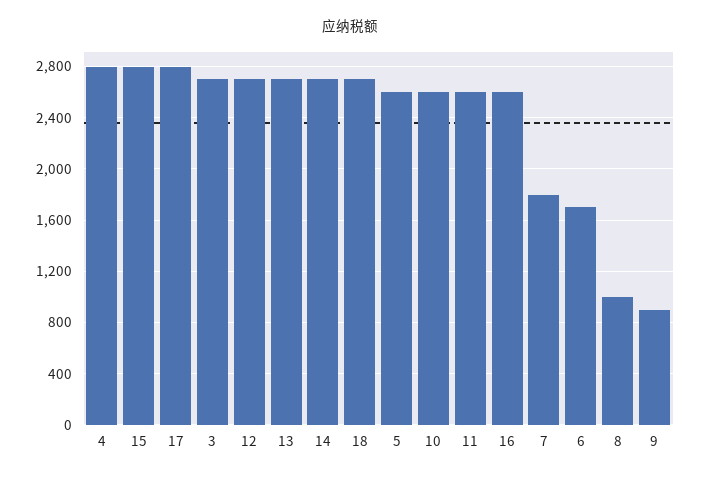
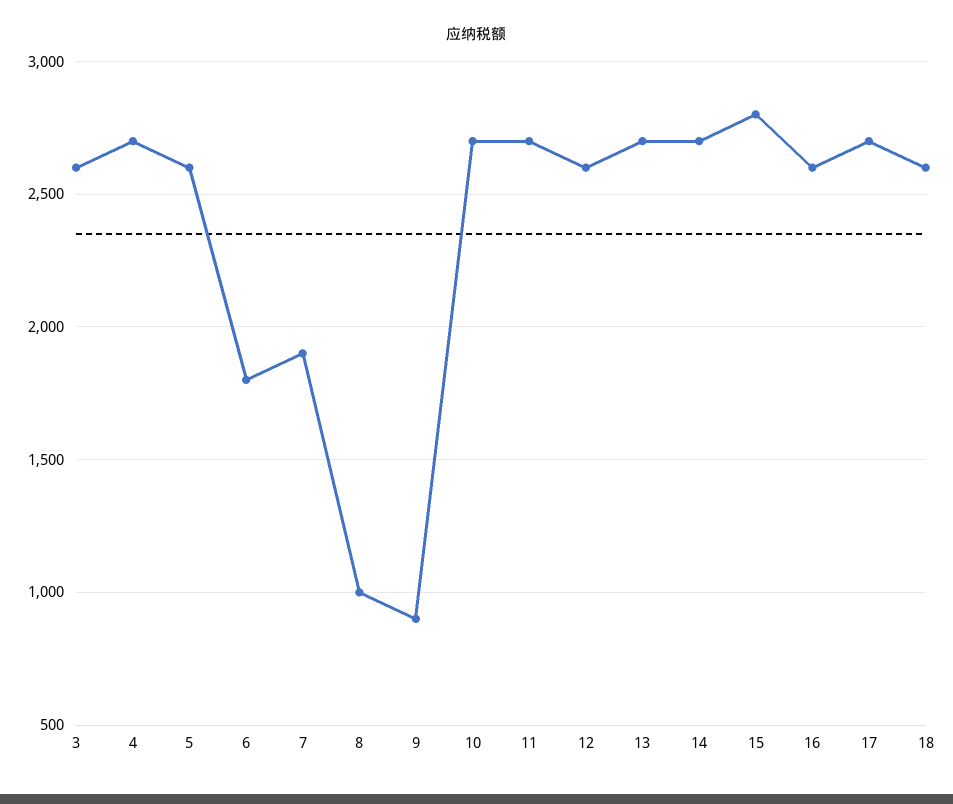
4: 2800 -> 2700
17: 2800 -> 2700
3: 2700 -> 2600
12: 2700 -> 2600
18: 2700 -> 2600
10: 2600 -> 2700
11: 2600 -> 2700
7: 1800 -> 1900
6: 1700 -> 1800

